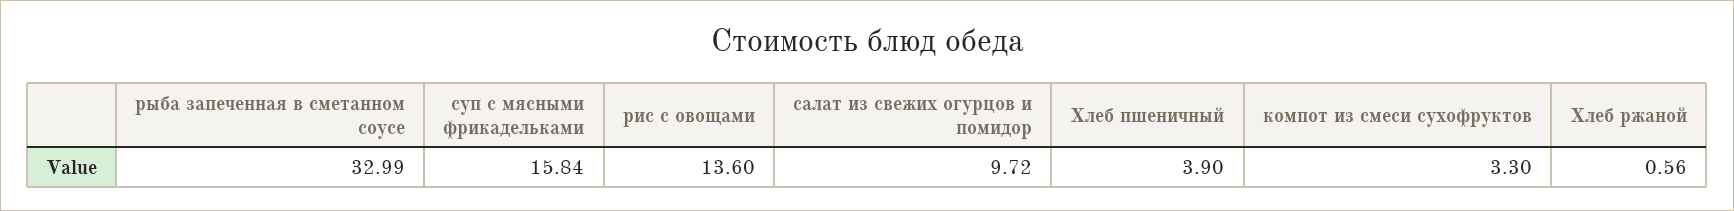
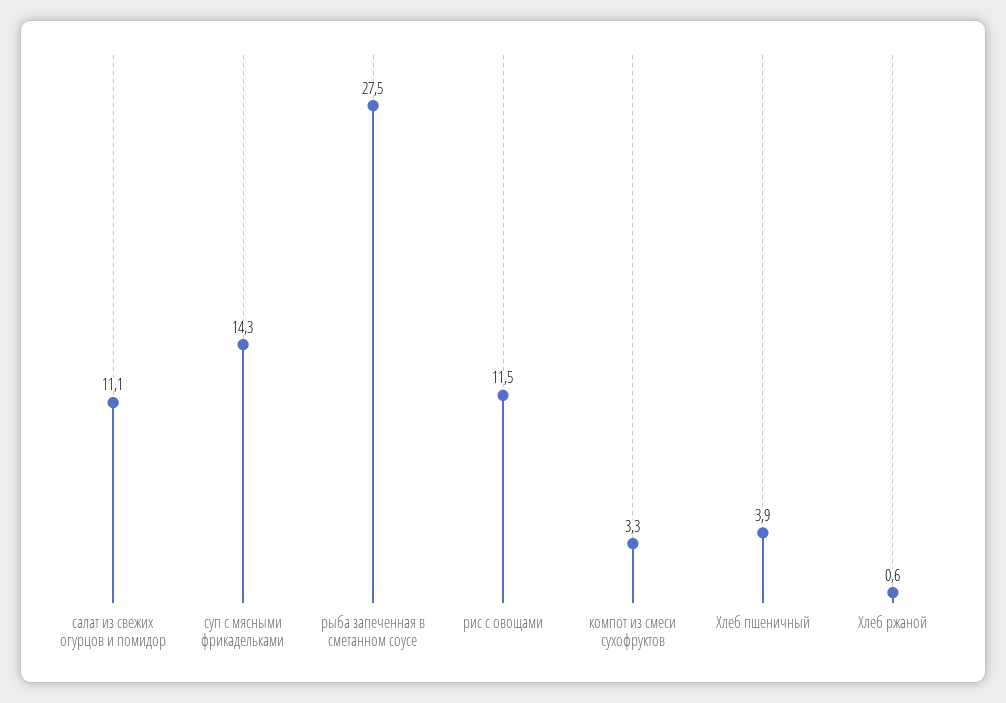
рыба запеченная в сметанном соусе: 32.99 -> 27.5
суп с мясными фрикадельками: 15.84 -> 14.3
рис с овощами: 13.6 -> 11.5
салат из свежих огурцов и помидор: 9.72 -> 11.1

